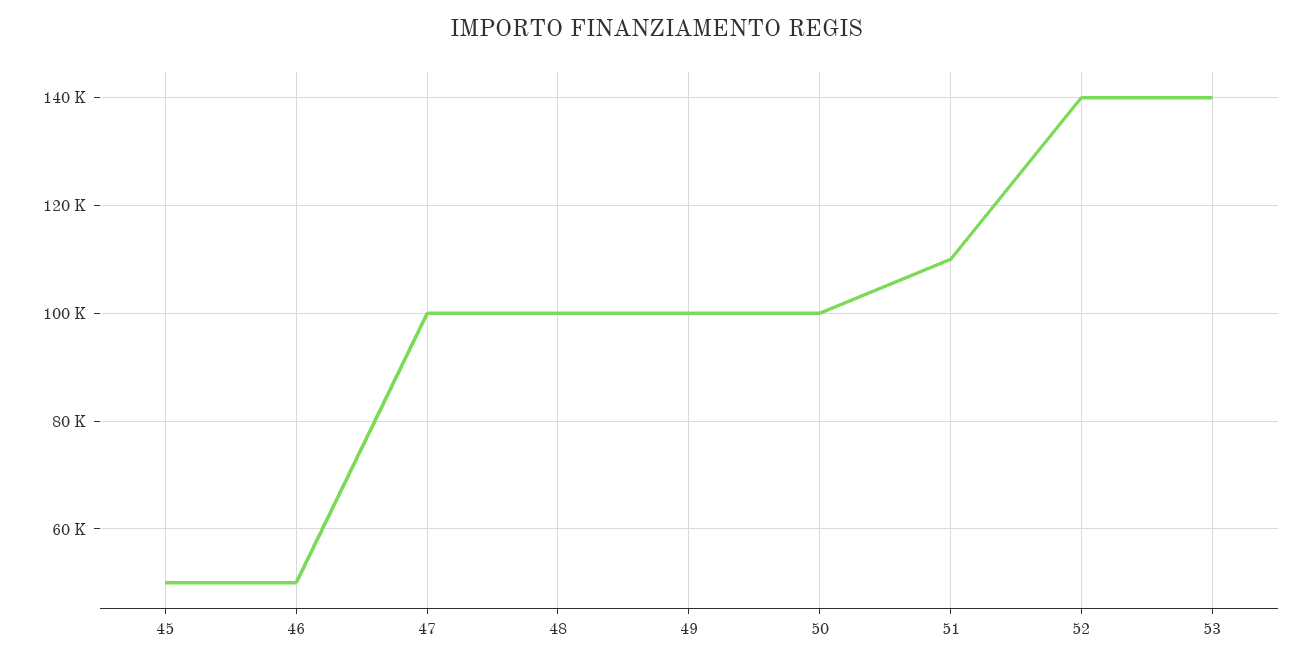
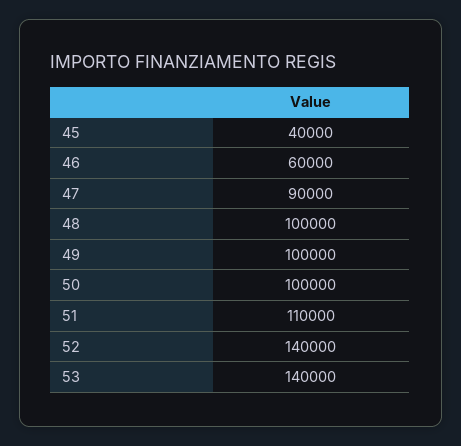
45: 50000 -> 40000
46: 50000 -> 60000
47: 100000 -> 90000

